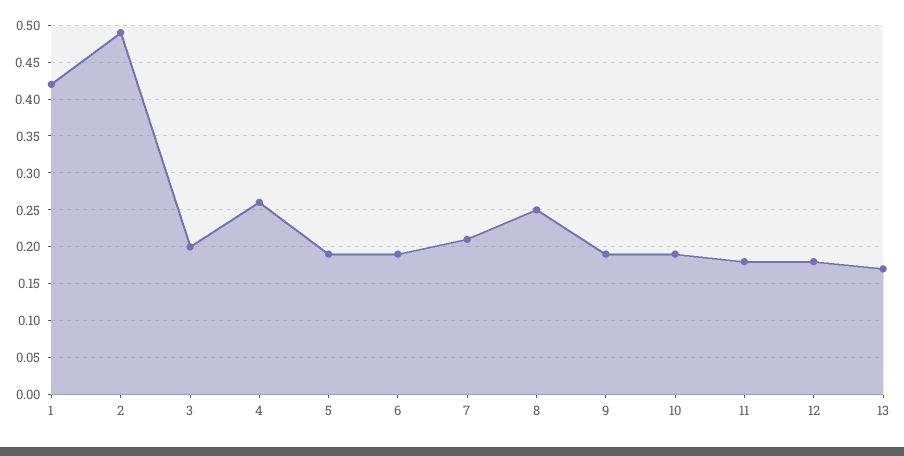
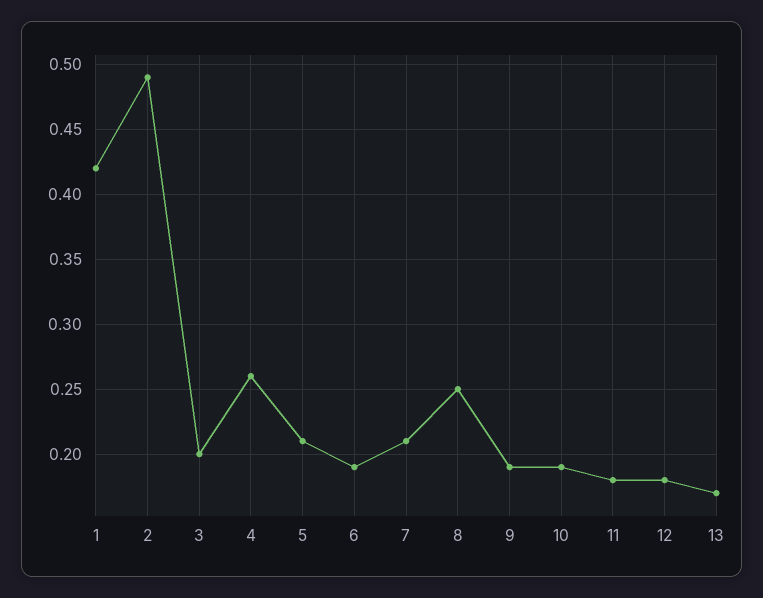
5: 0.19 -> 0.21

